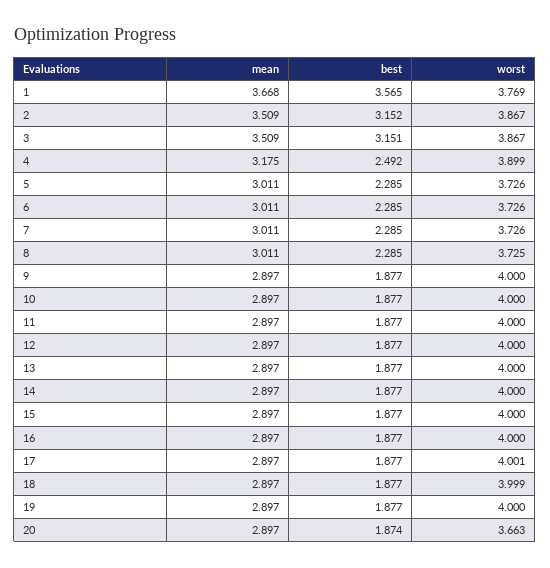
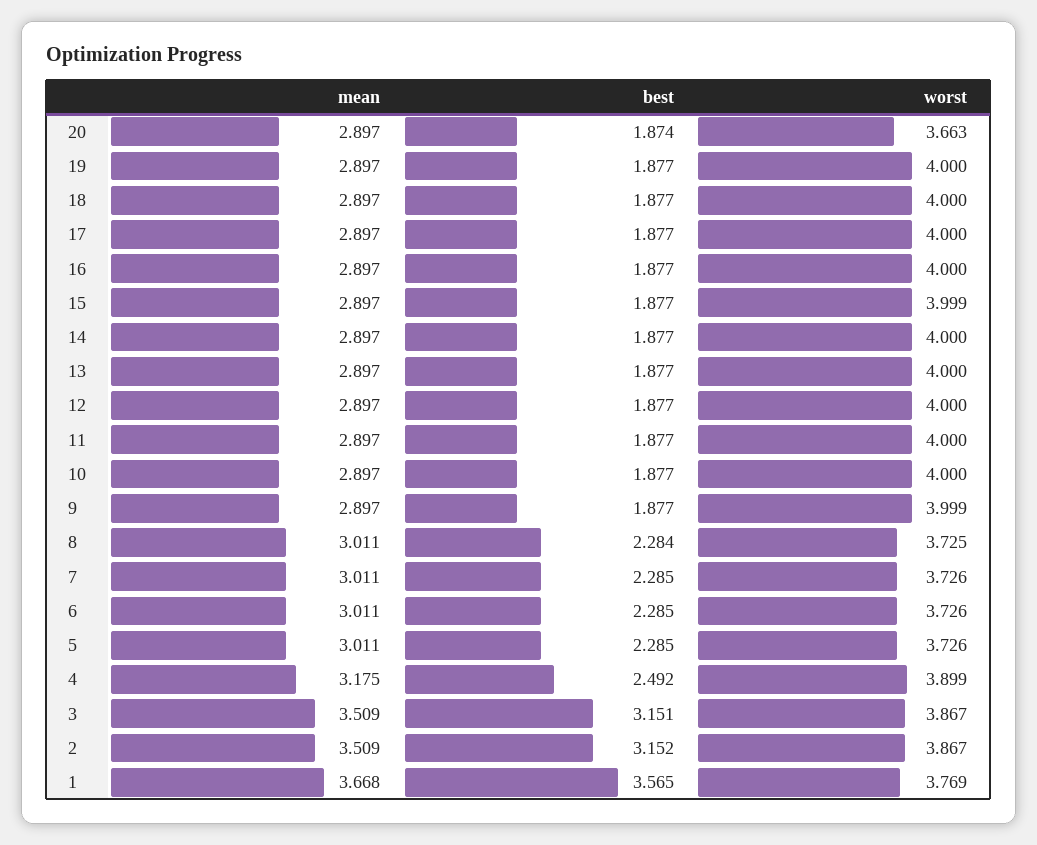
best, 8: 2.285 -> 2.284
worst, 9: 4 -> 3.999
worst, 15: 4 -> 3.999
worst, 17: 4.001 -> 4
worst, 18: 3.999 -> 4

